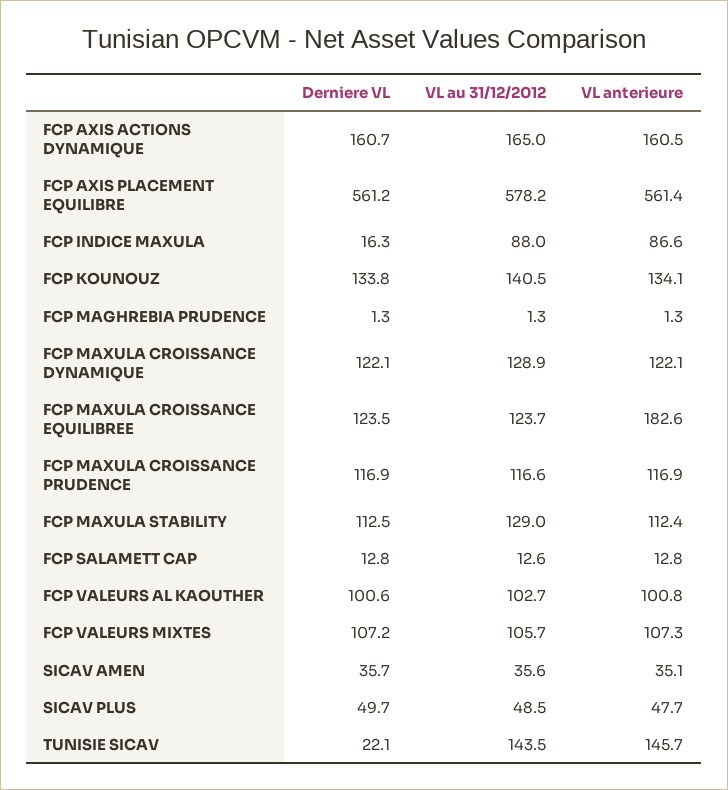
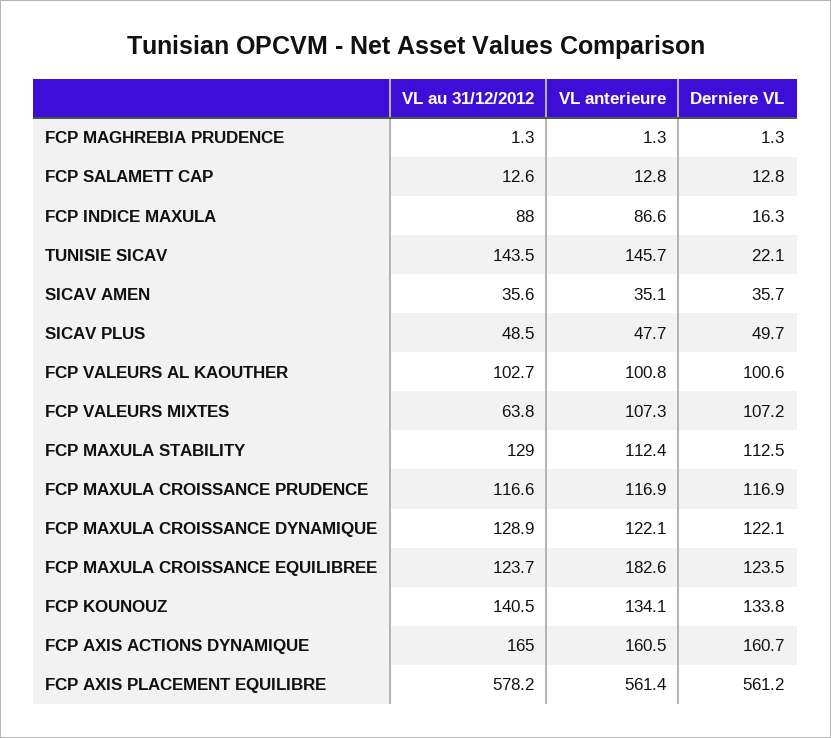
VL au 31/12/2012, FCP VALEURS MIXTES: 105.7 -> 63.8

